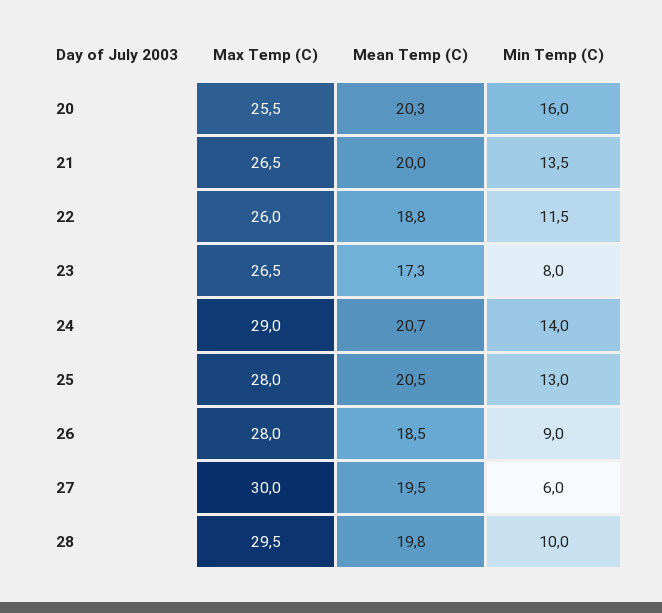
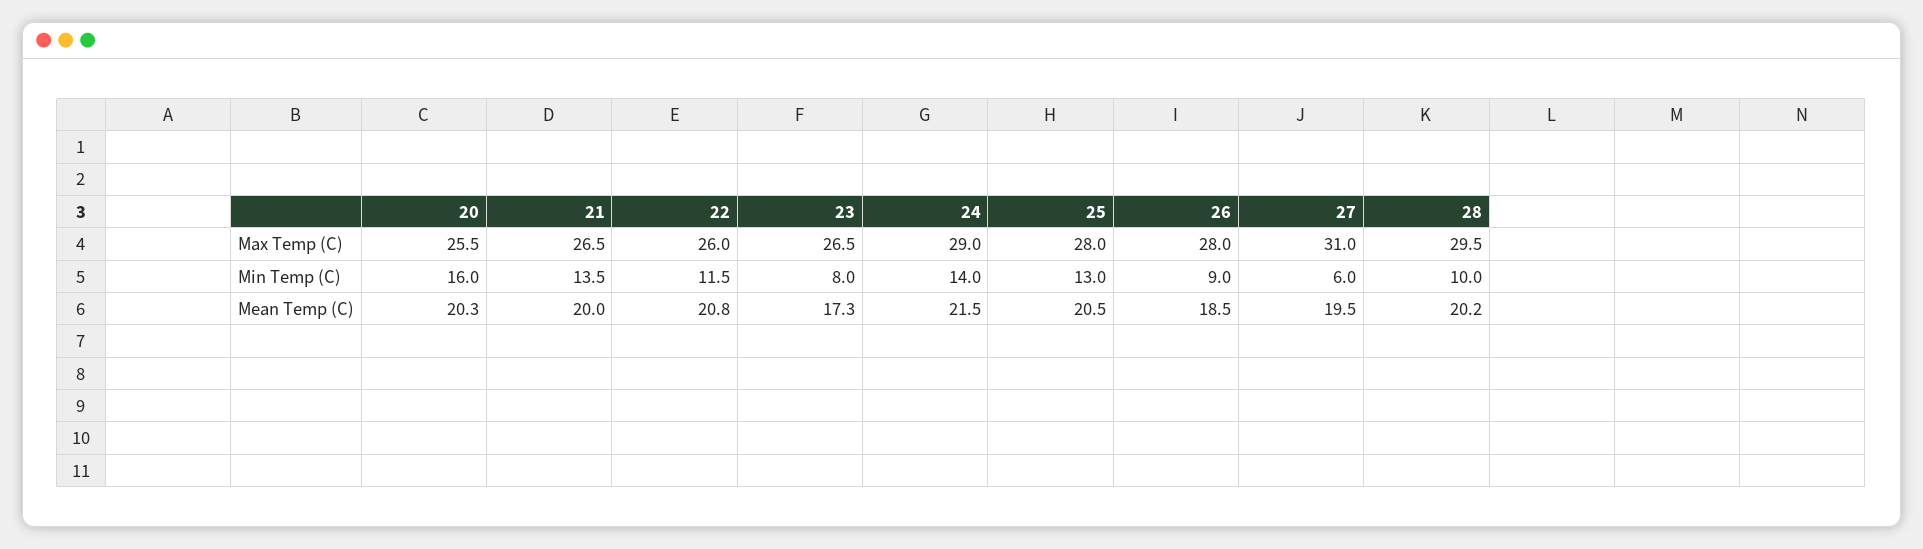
Mean Temp (C), 22: 18.8 -> 20.8
Mean Temp (C), 24: 20.7 -> 21.5
Max Temp (C), 27: 30 -> 31
Mean Temp (C), 28: 19.8 -> 20.2

